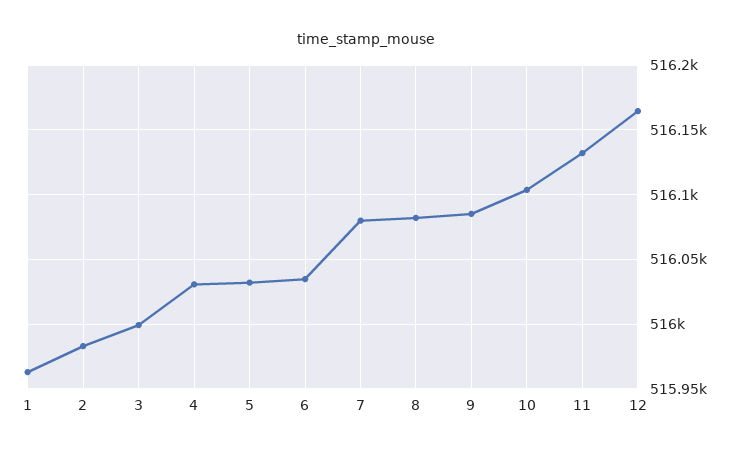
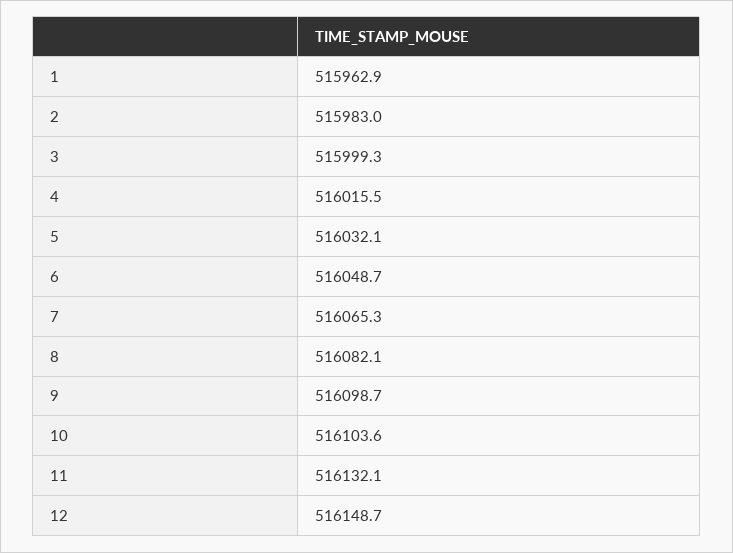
4: 516030 -> 516015.5
6: 516035 -> 516048.7
7: 516080 -> 516065.3
9: 516085 -> 516098.7
12: 516165 -> 516148.7

